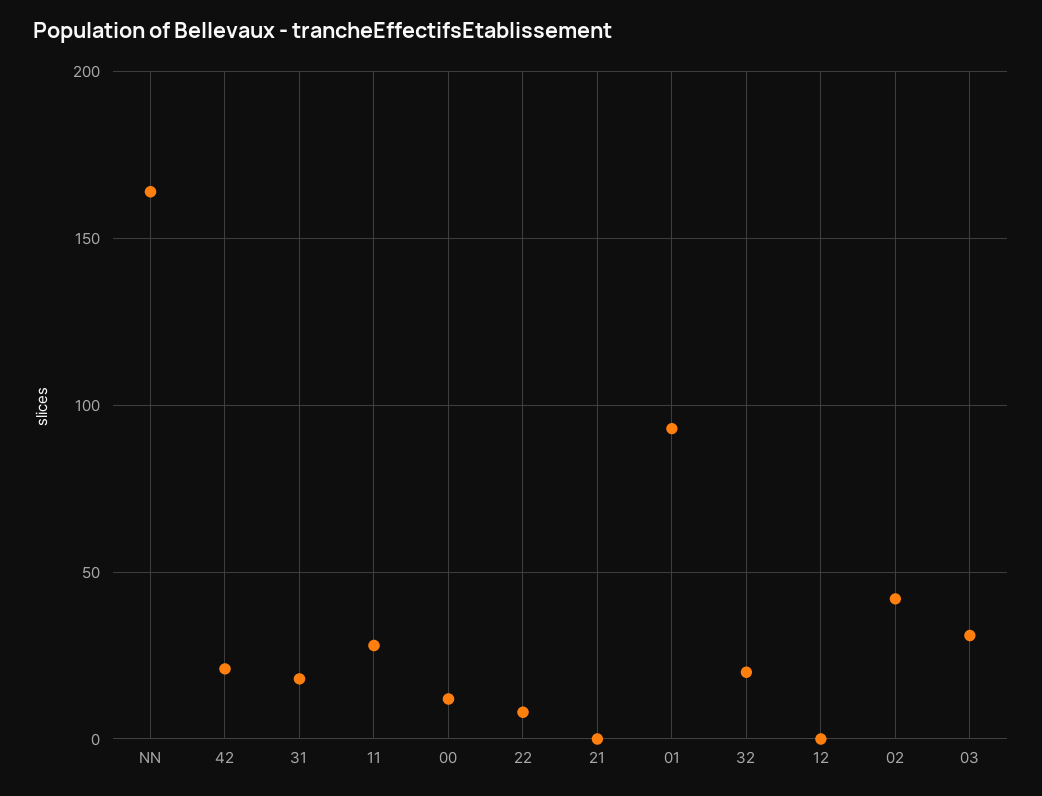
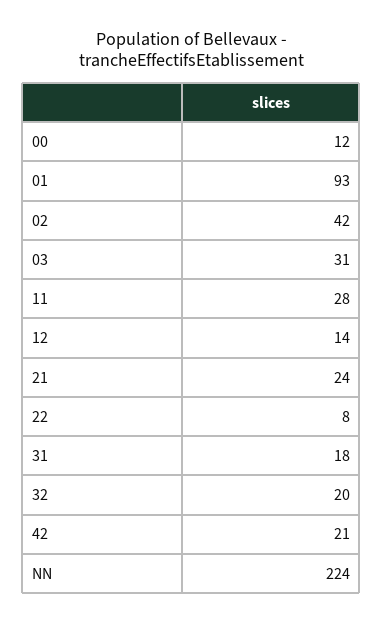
NN: 165 -> 224
21: 0 -> 24
12: 0 -> 14

